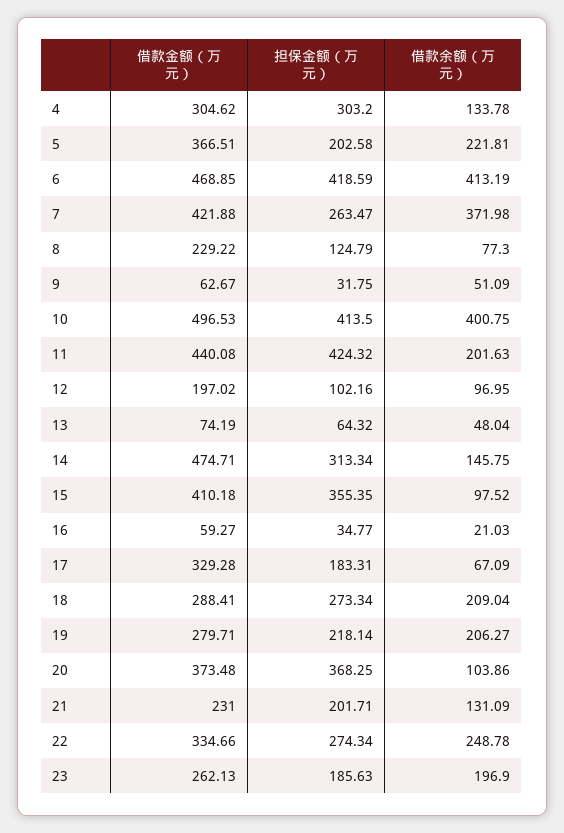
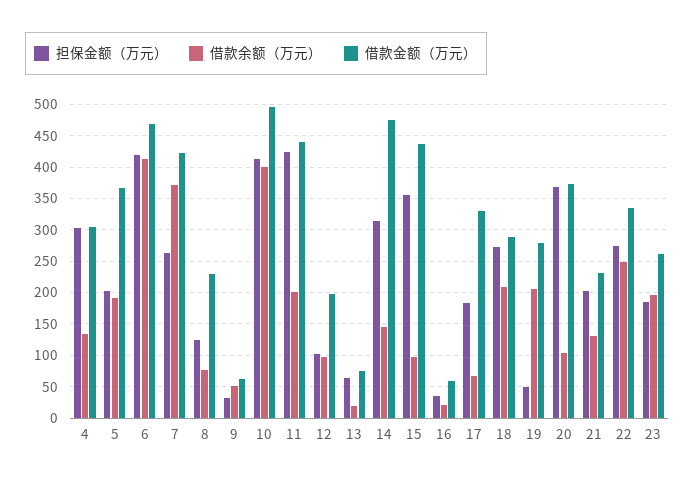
借款余额（万元）, 5: 221.81 -> 190
借款余额（万元）, 13: 48.04 -> 20
借款金额（万元）, 15: 410.18 -> 440
担保金额（万元）, 19: 218.14 -> 50

